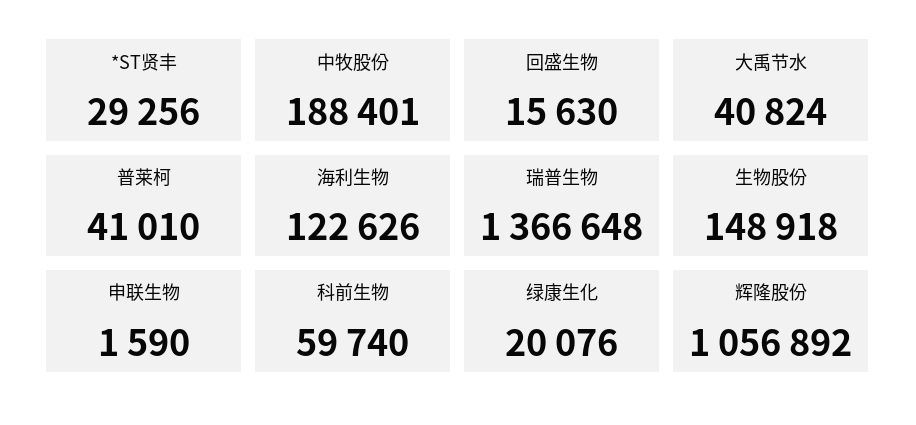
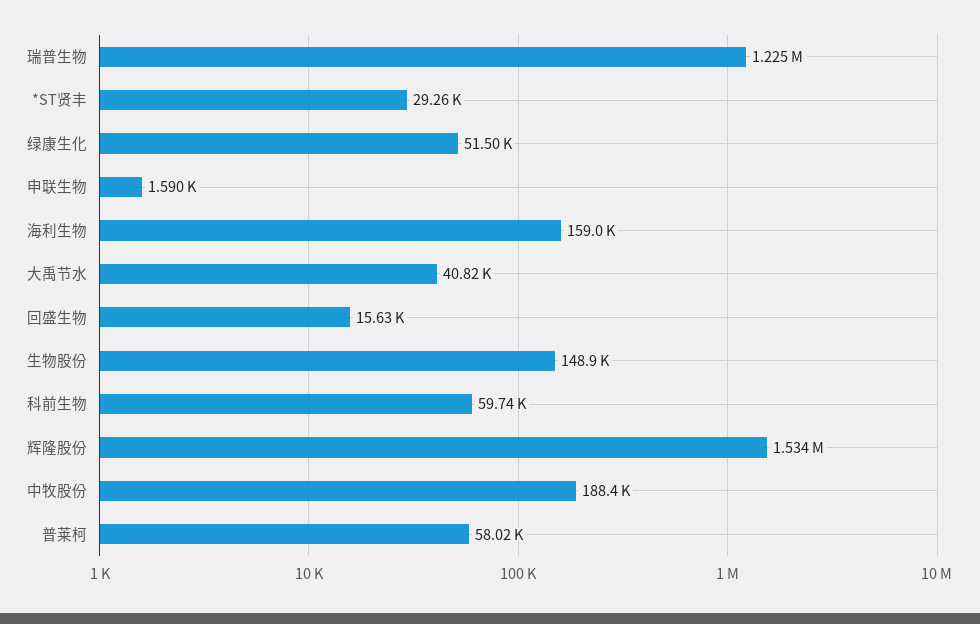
普莱柯: 41010 -> 58020
海利生物: 122626 -> 159000
瑞普生物: 1366648 -> 1225000
绿康生化: 20076 -> 51500
辉隆股份: 1056892 -> 1534000

